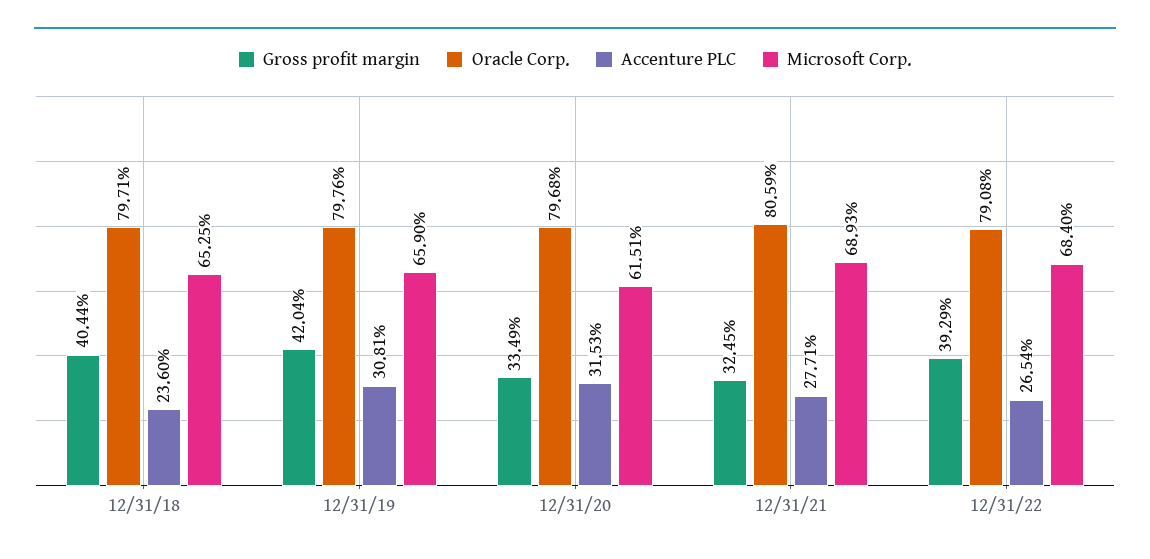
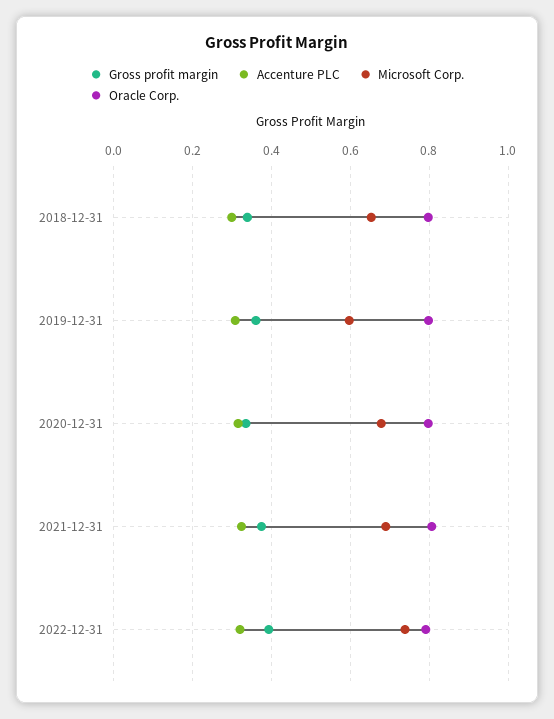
Gross profit margin, 12/31/18: 0.4044 -> 0.34
Accenture PLC, 12/31/18: 0.236 -> 0.3
Gross profit margin, 12/31/19: 0.4204 -> 0.36
Microsoft Corp., 12/31/19: 0.659 -> 0.6
Microsoft Corp., 12/31/20: 0.6151 -> 0.68
Gross profit margin, 12/31/21: 0.3245 -> 0.38
Accenture PLC, 12/31/21: 0.2771 -> 0.32
Accenture PLC, 12/31/22: 0.2654 -> 0.32
Microsoft Corp., 12/31/22: 0.684 -> 0.74

